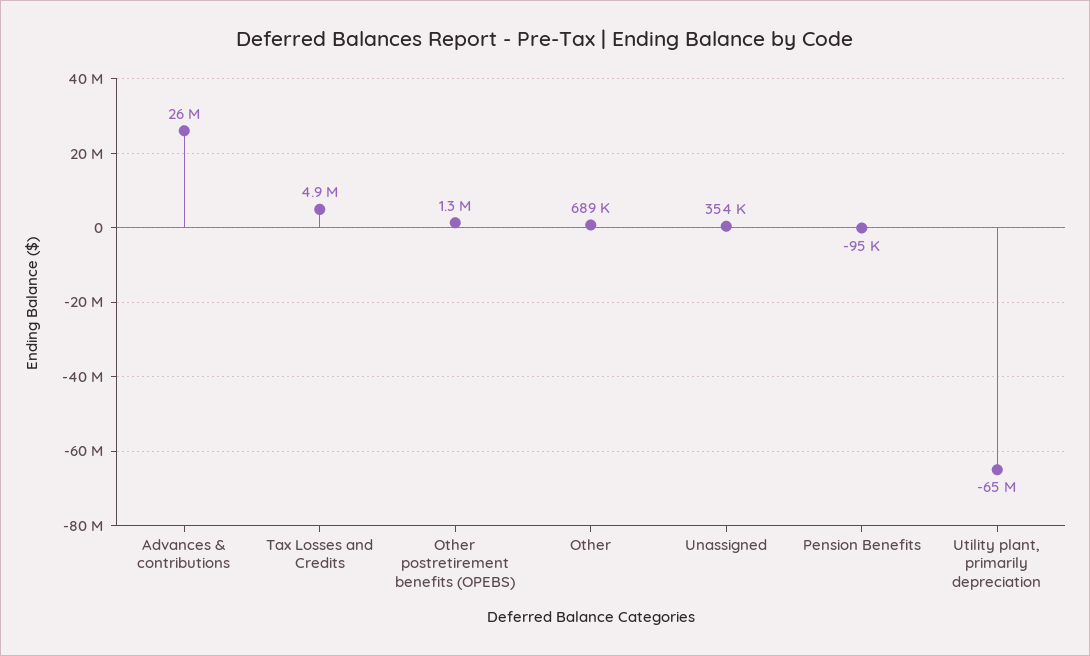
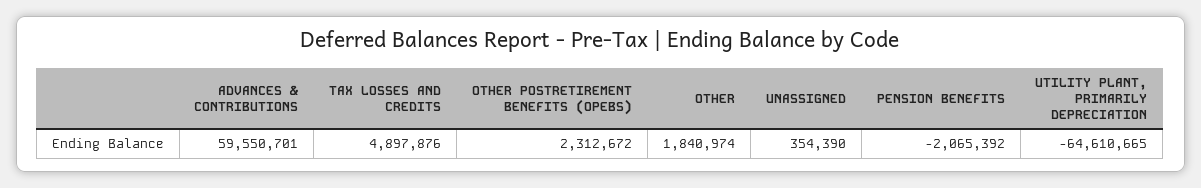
Advances & contributions: 26000000 -> 59550701
Other postretirement benefits (OPEBS): 1300000 -> 2312672
Other: 689000 -> 1840974
Pension Benefits: -95000 -> -2065392

